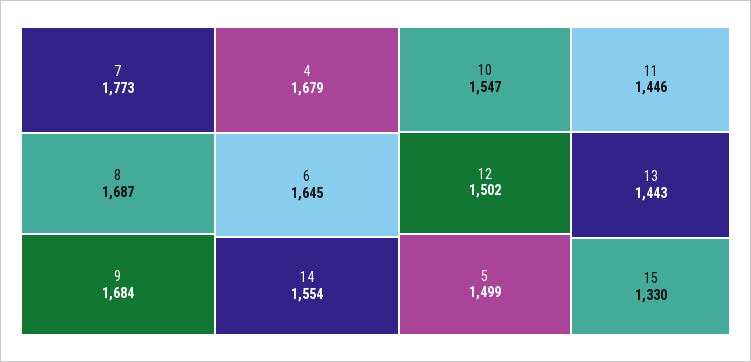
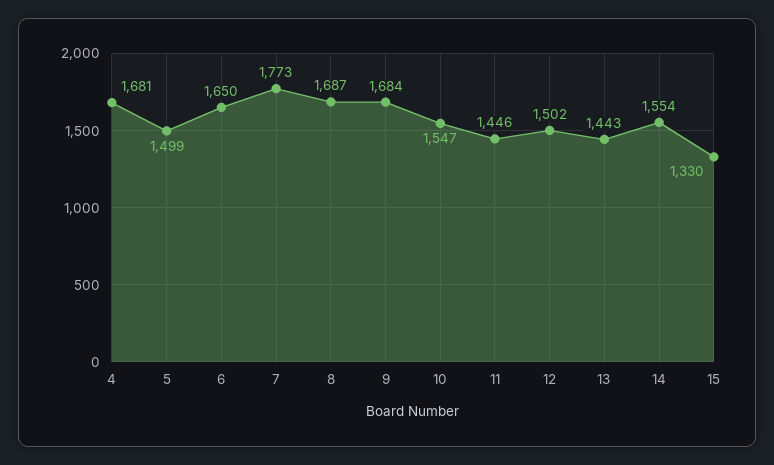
4: 1679 -> 1681
6: 1645 -> 1650

